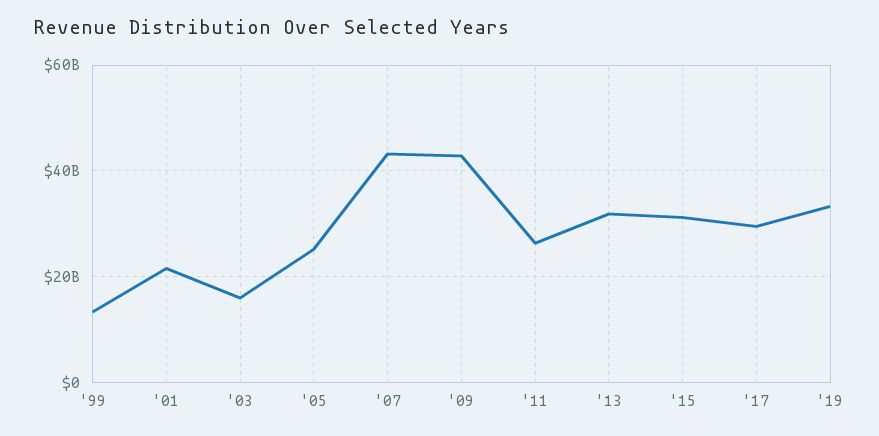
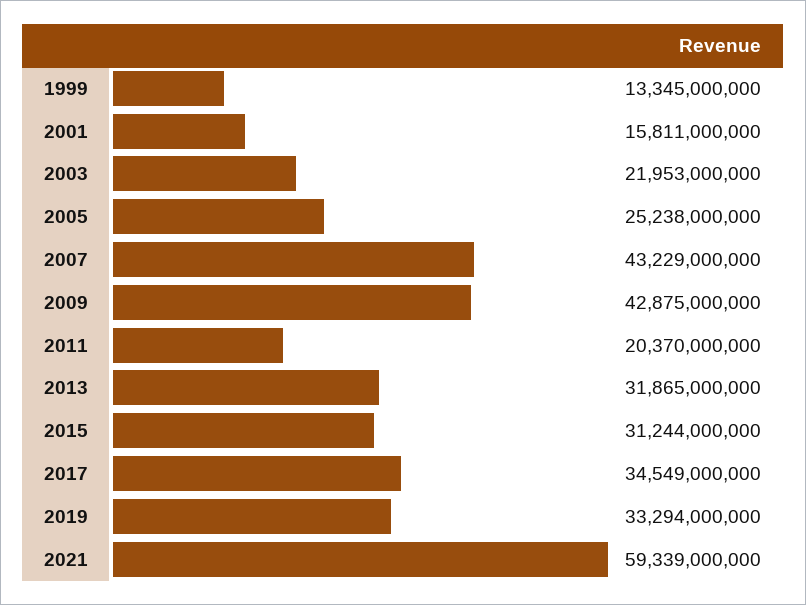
'01: 22000000000 -> 15811000000
'03: 16000000000 -> 21953000000
'11: 26000000000 -> 20370000000
'17: 30000000000 -> 34549000000
2021: none -> 59339000000

